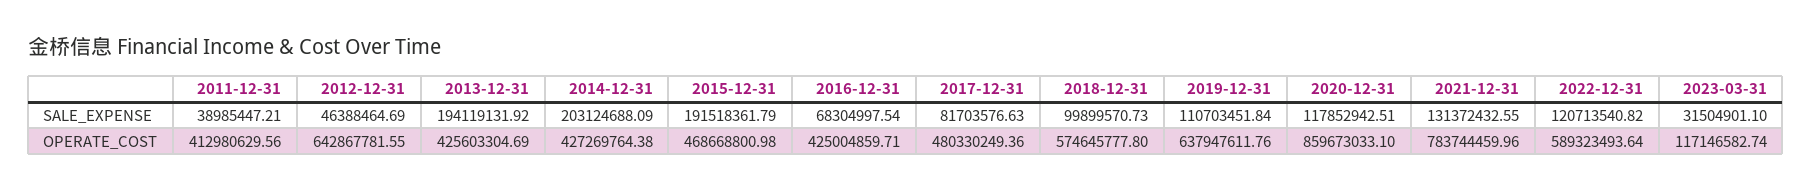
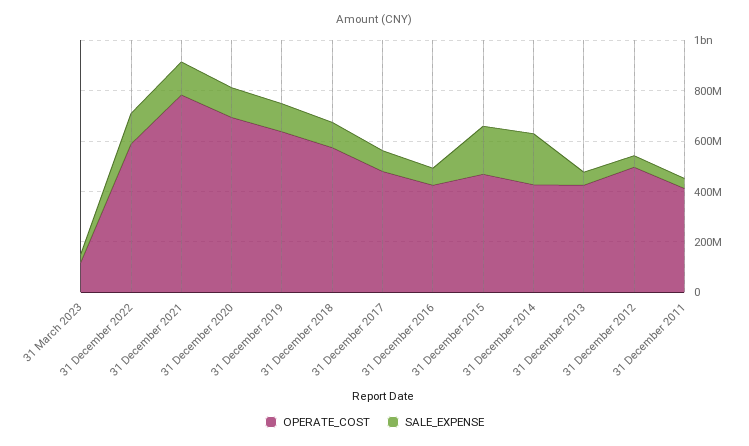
SALE_EXPENSE, 2013-12-31: 194119131.92 -> 50000000
OPERATE_COST, 2012-12-31: 642867781.55 -> 500000000
OPERATE_COST, 2020-12-31: 859673033.1 -> 700000000

